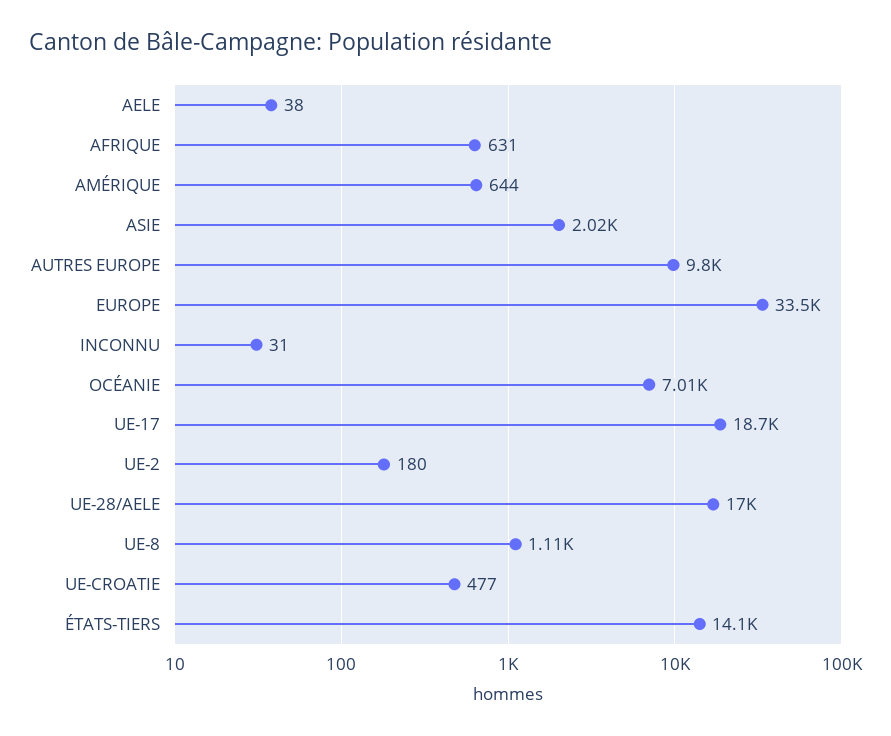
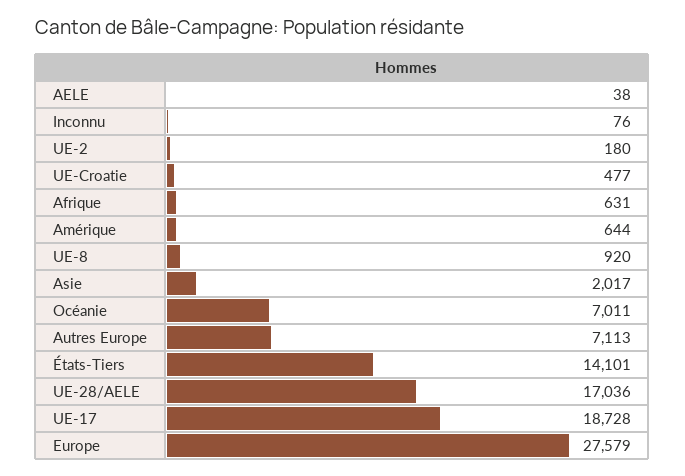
AUTRES EUROPE: 9800 -> 7113
EUROPE: 33500 -> 27579
INCONNU: 31 -> 76
UE-8: 1110 -> 920

